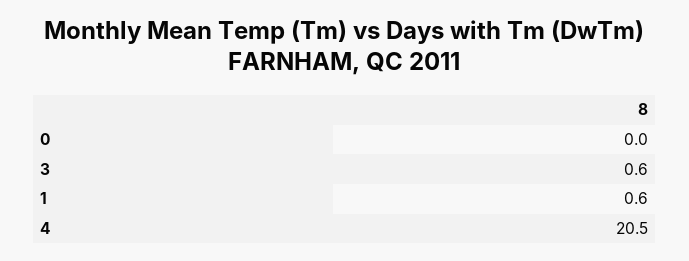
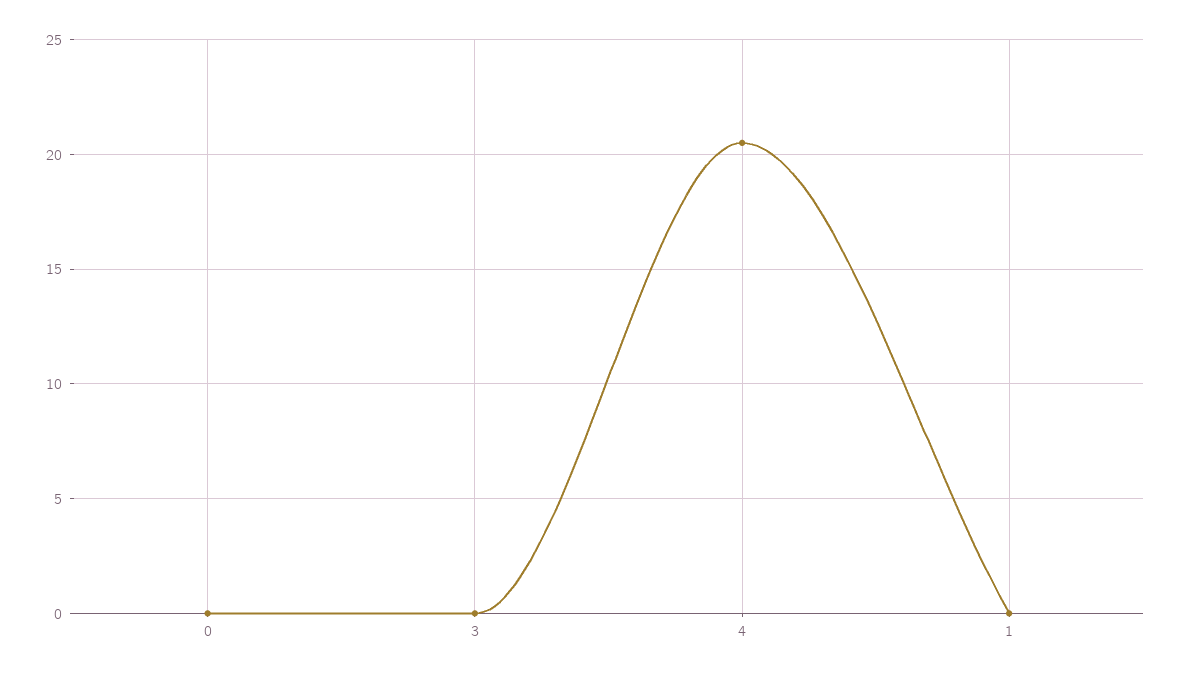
3: 0.6 -> 0
1: 0.6 -> 0

